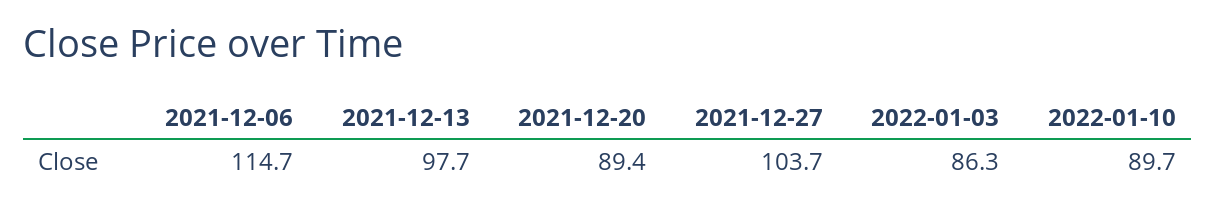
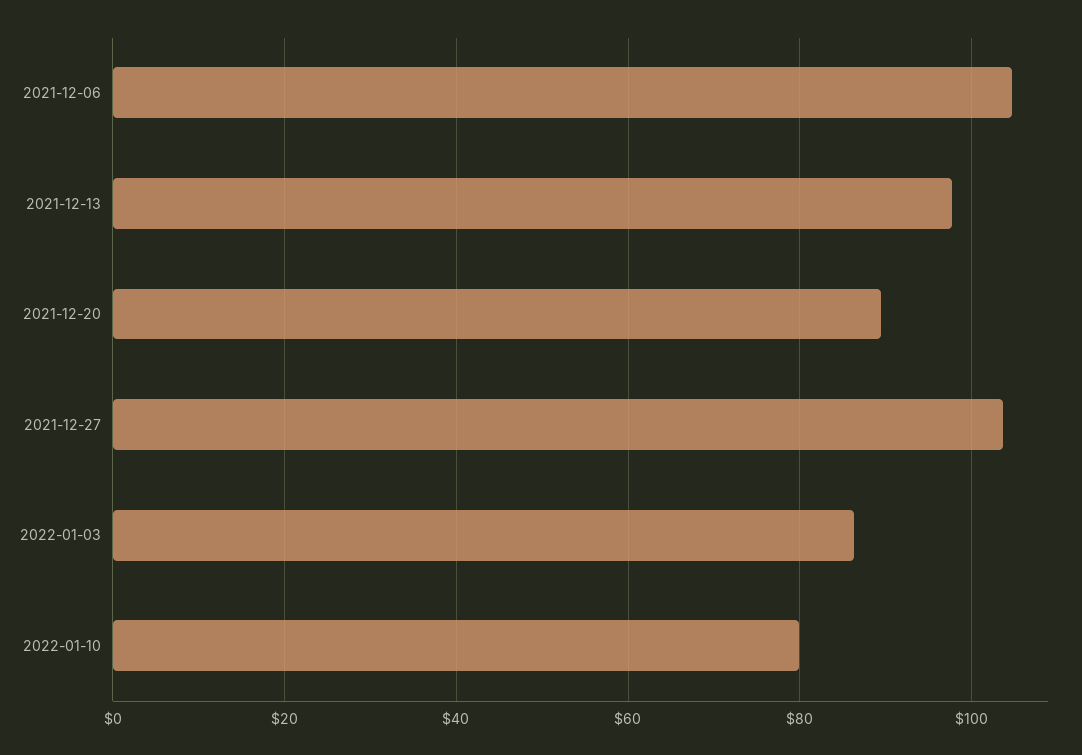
2021-12-06: 114.7 -> 104
2022-01-10: 89.7 -> 80

